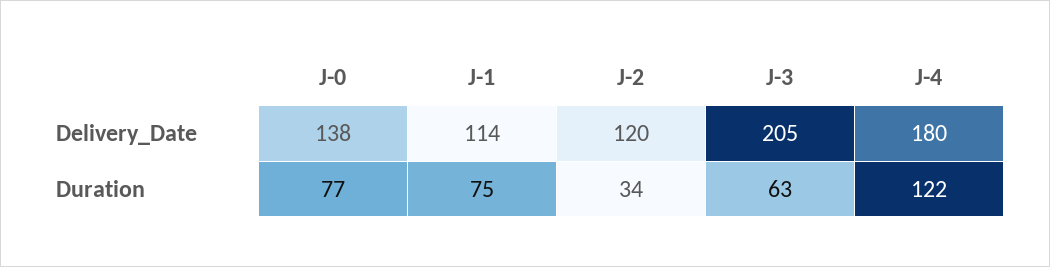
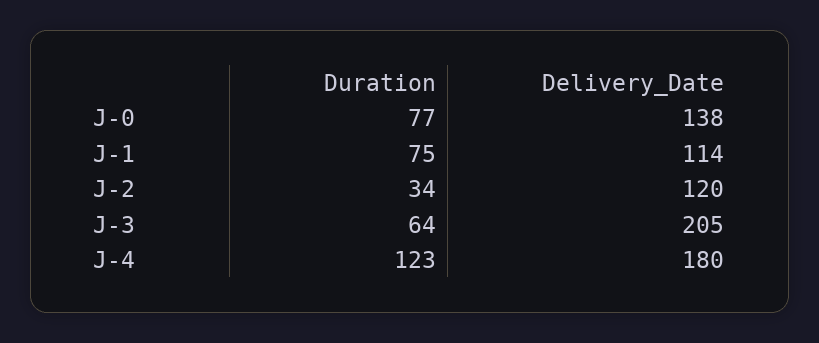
J-3, Duration: 63 -> 64
J-4, Duration: 122 -> 123

